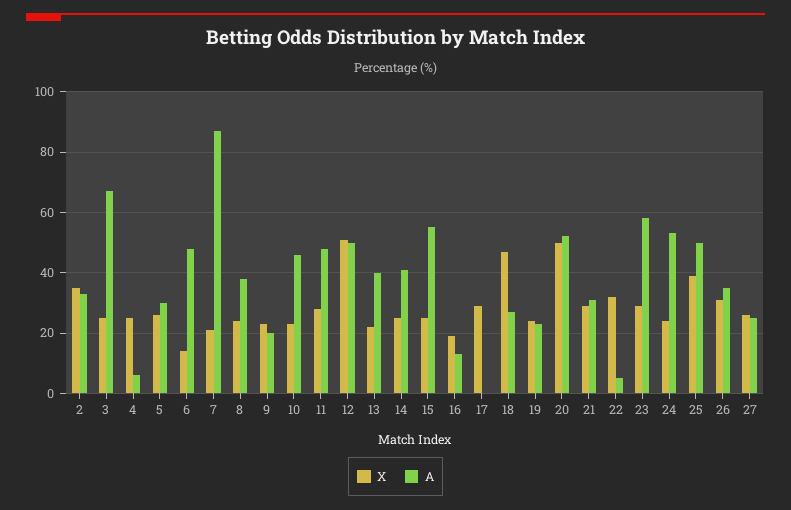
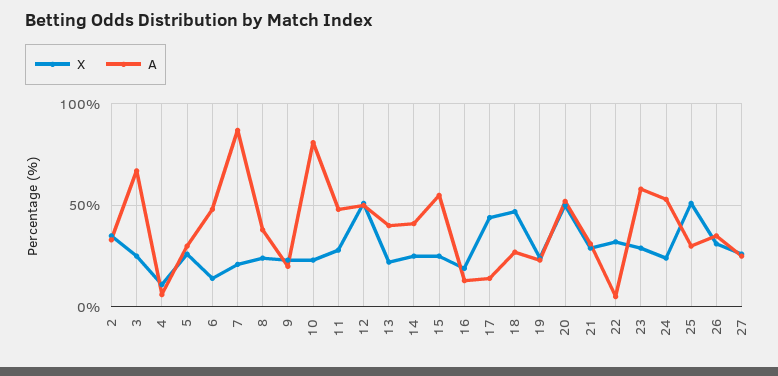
X, 4: 25 -> 10
A, 10: 45 -> 80
X, 17: 30 -> 45
A, 17: 0 -> 15
X, 25: 40 -> 50
A, 25: 50 -> 30

